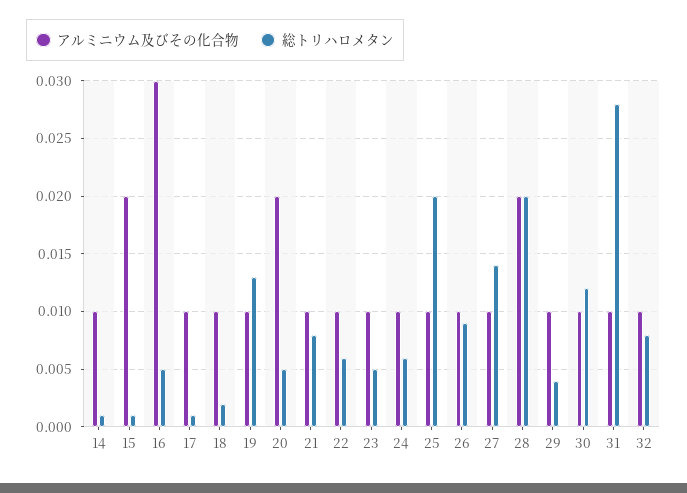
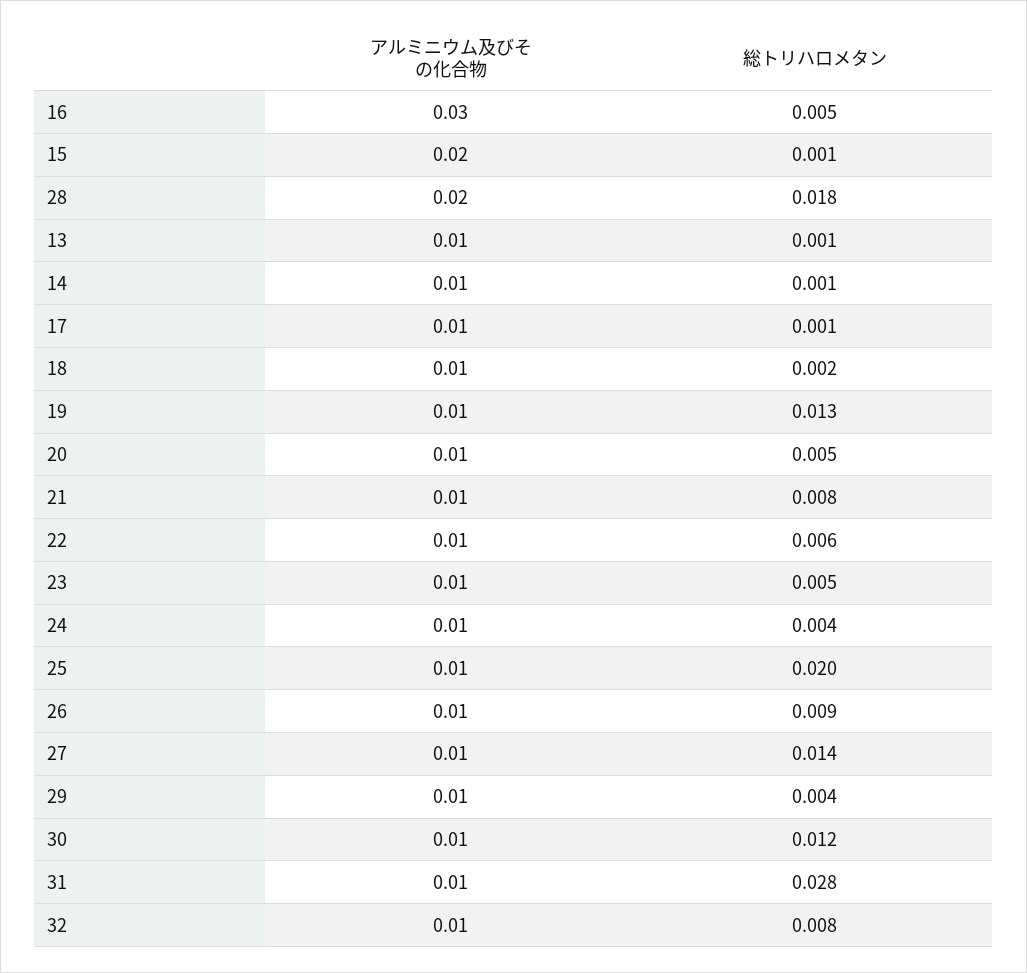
アルミニウム及びその化合物, 20: 0.02 -> 0.01
総トリハロメタン, 24: 0.006 -> 0.004
総トリハロメタン, 28: 0.02 -> 0.018
アルミニウム及びその化合物, 13: none -> 0.01
総トリハロメタン, 13: none -> 0.001

